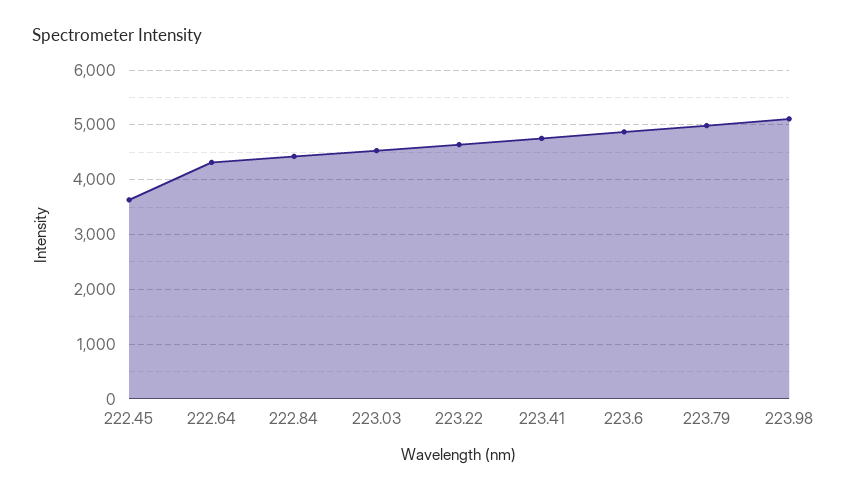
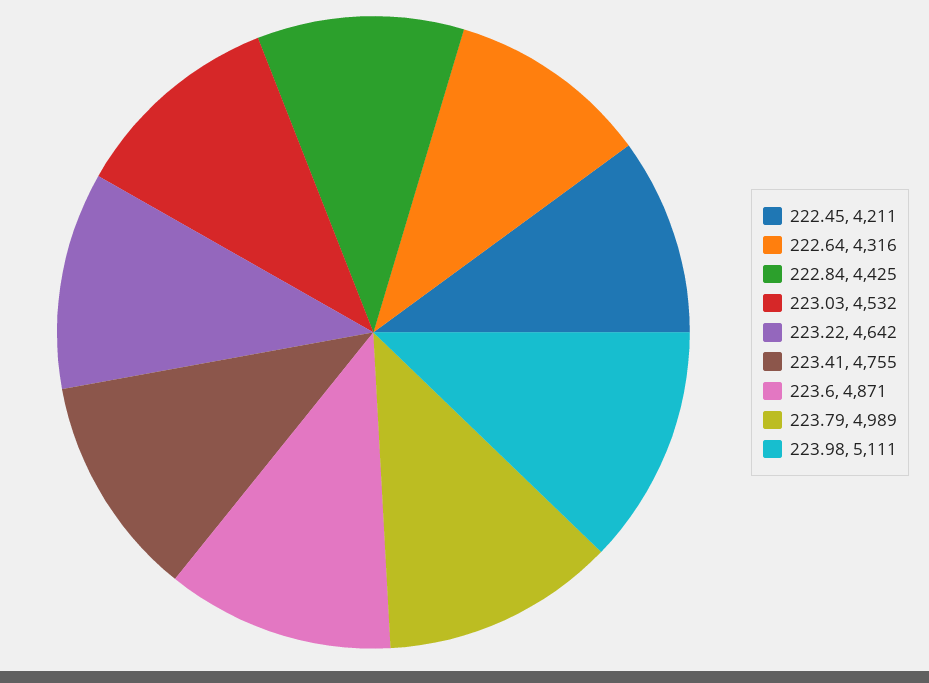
222.45: 3600 -> 4211

